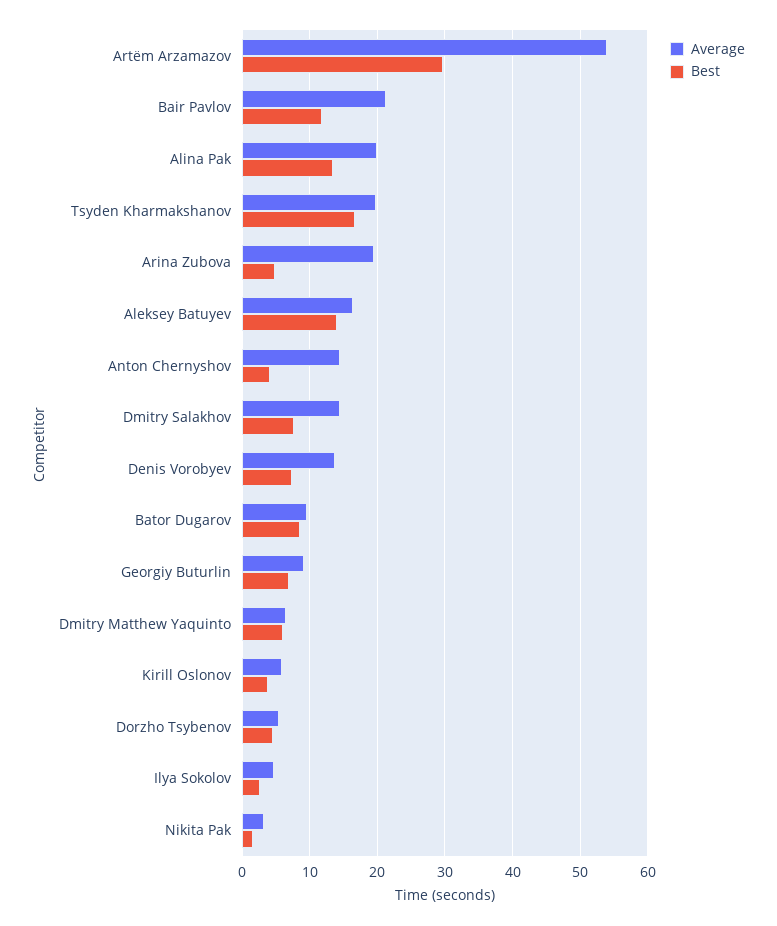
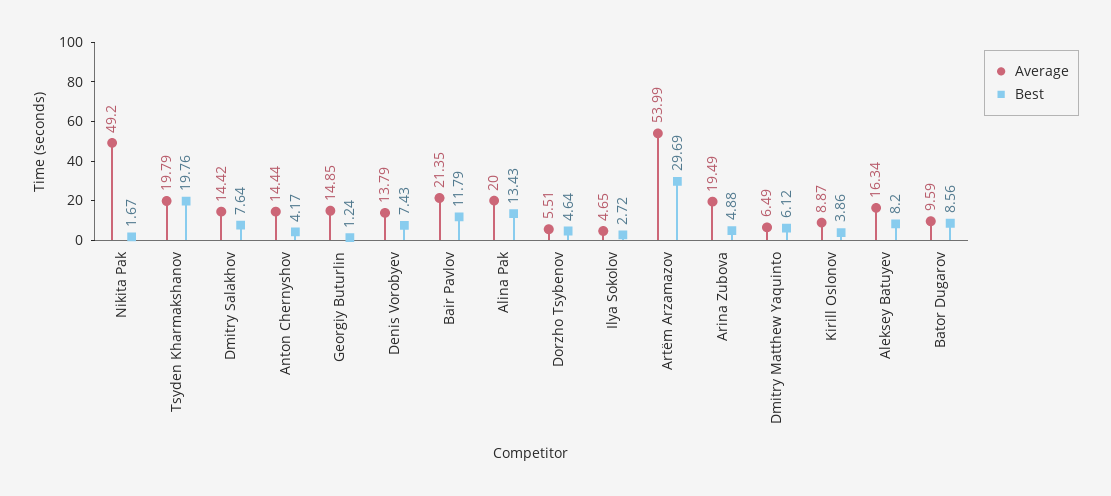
Best, Tsyden Kharmakshanov: 17 -> 19.76
Best, Aleksey Batuyev: 14 -> 8.2
Average, Georgiy Buturlin: 9 -> 14.85
Best, Georgiy Buturlin: 7 -> 1.24
Average, Kirill Oslonov: 6 -> 8.87
Average, Nikita Pak: 3 -> 49.2

